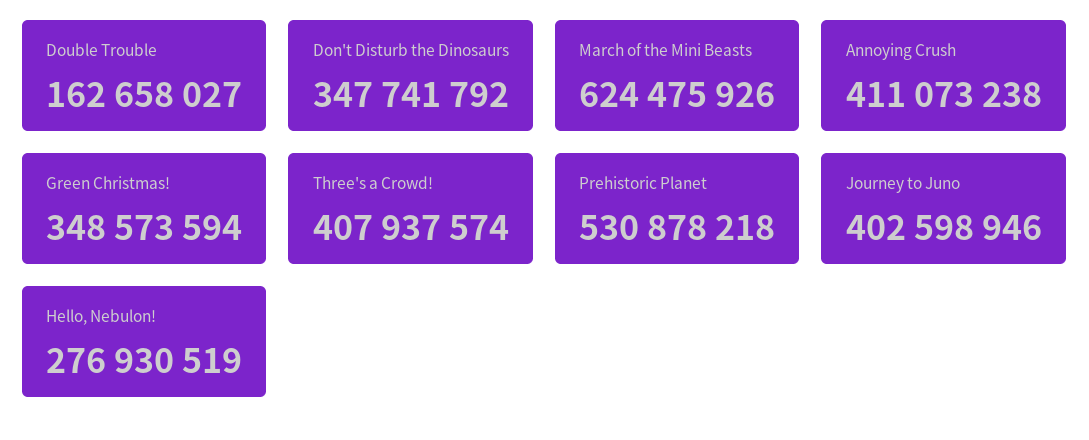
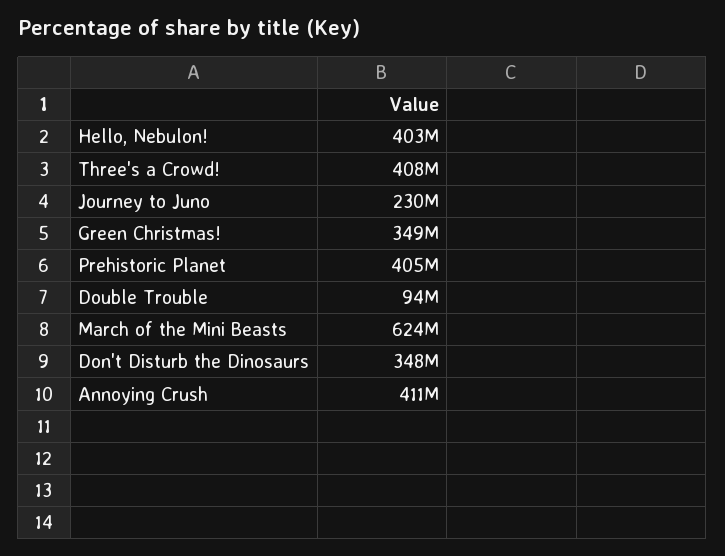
Double Trouble: 162658027 -> 94000000
Prehistoric Planet: 530878218 -> 405000000
Journey to Juno: 402598946 -> 230000000
Hello, Nebulon!: 276930519 -> 403000000

